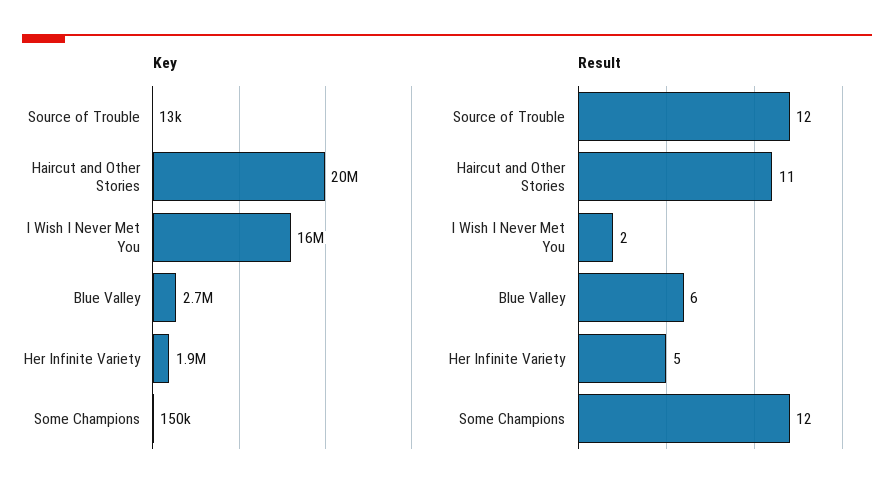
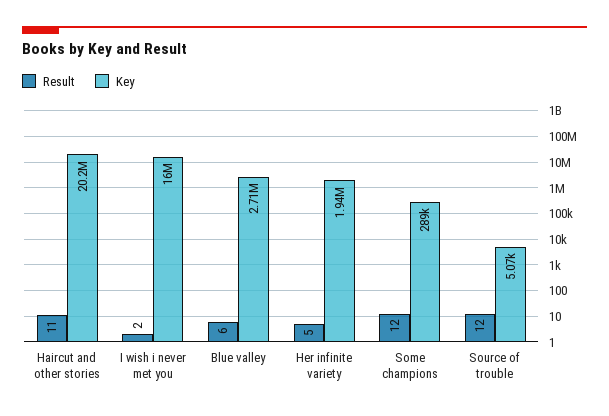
Key, Source of Trouble: 13000 -> 5070
Key, Some Champions: 150000 -> 289000

